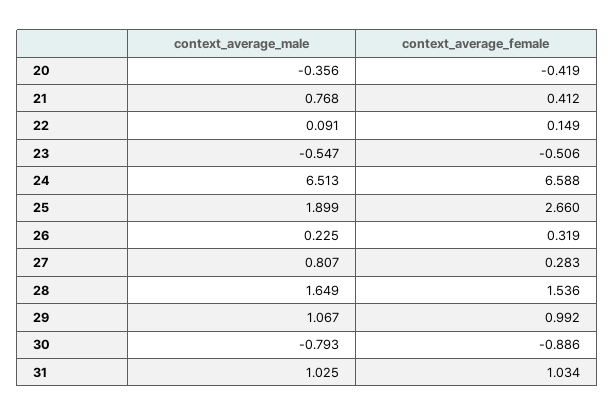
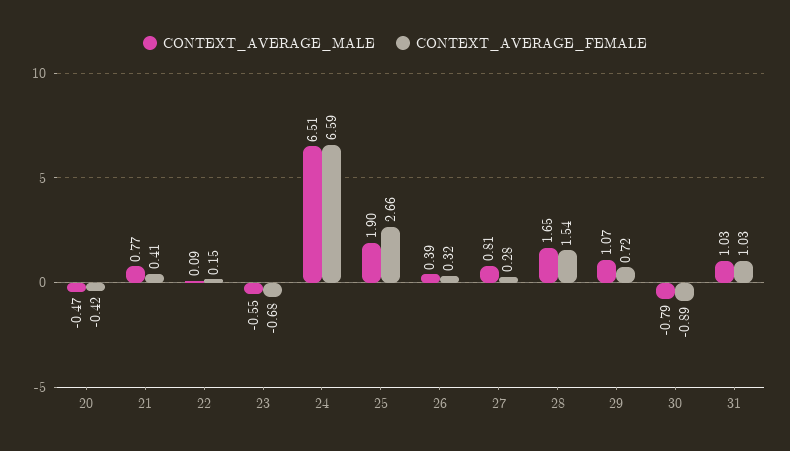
context_average_male, 20: -0.356 -> -0.47
context_average_female, 23: -0.506 -> -0.68
context_average_male, 26: 0.225 -> 0.39
context_average_female, 29: 0.992 -> 0.72

